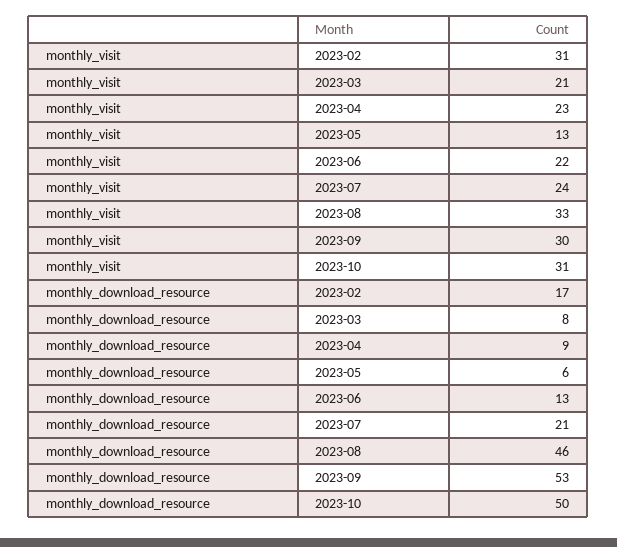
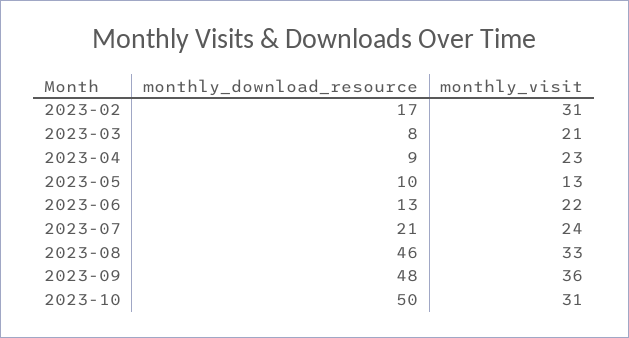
monthly_visit, 2023-09: 30 -> 36
monthly_download_resource, 2023-05: 6 -> 10
monthly_download_resource, 2023-09: 53 -> 48

